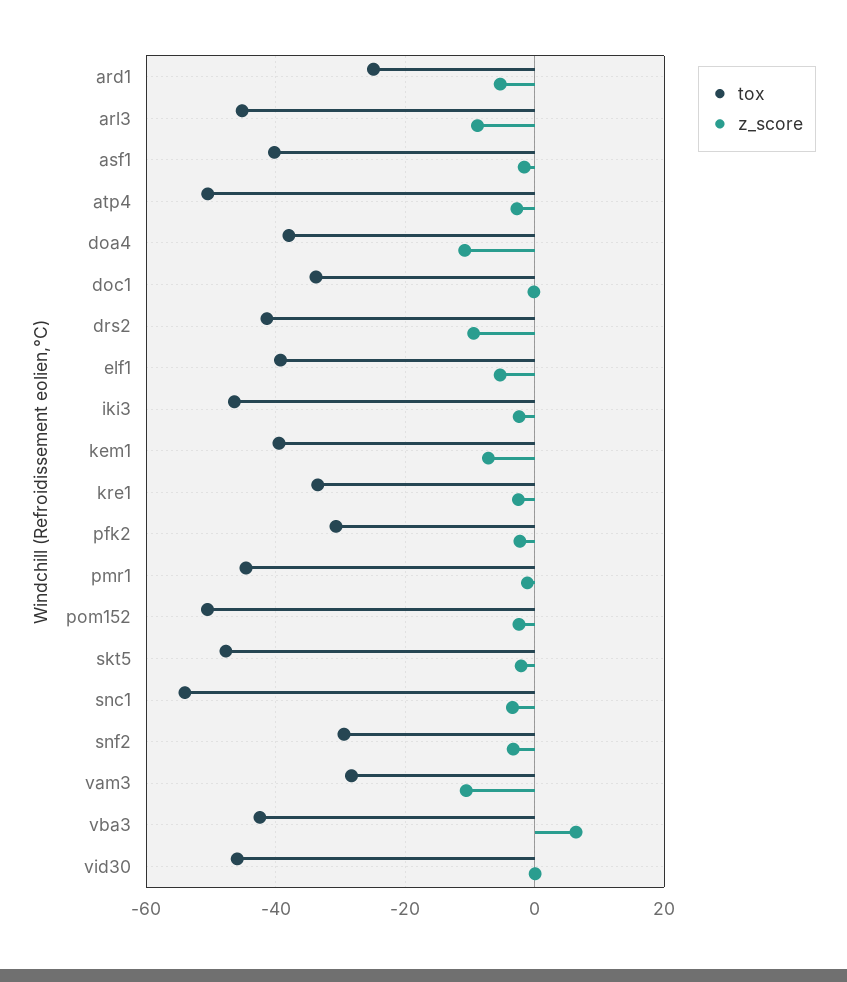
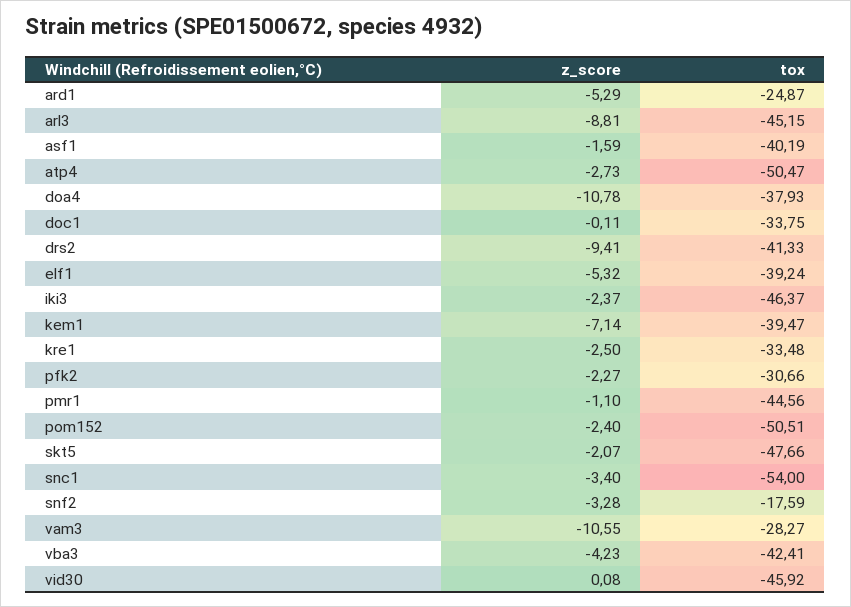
tox, snf2: -30 -> -17.59
z_score, vba3: 6 -> -4.23

